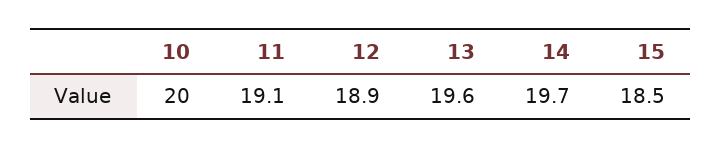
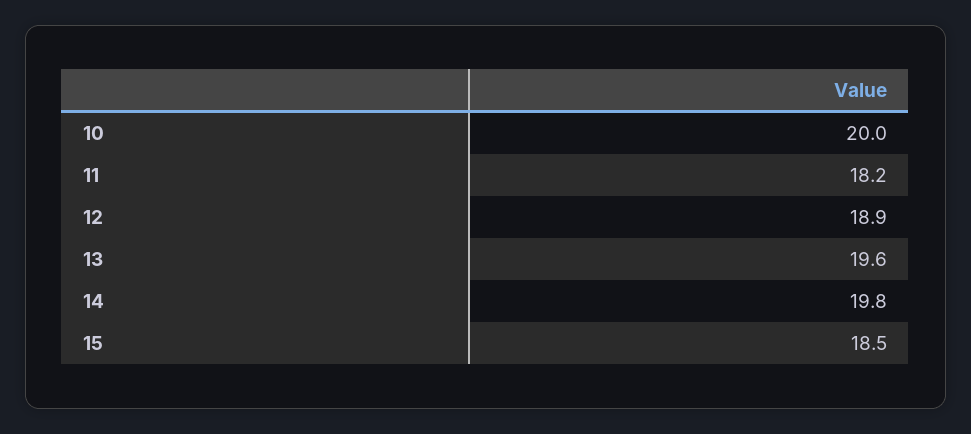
11: 19.1 -> 18.2
14: 19.7 -> 19.8

